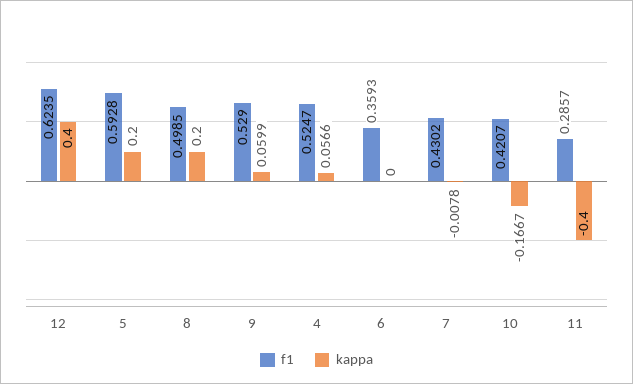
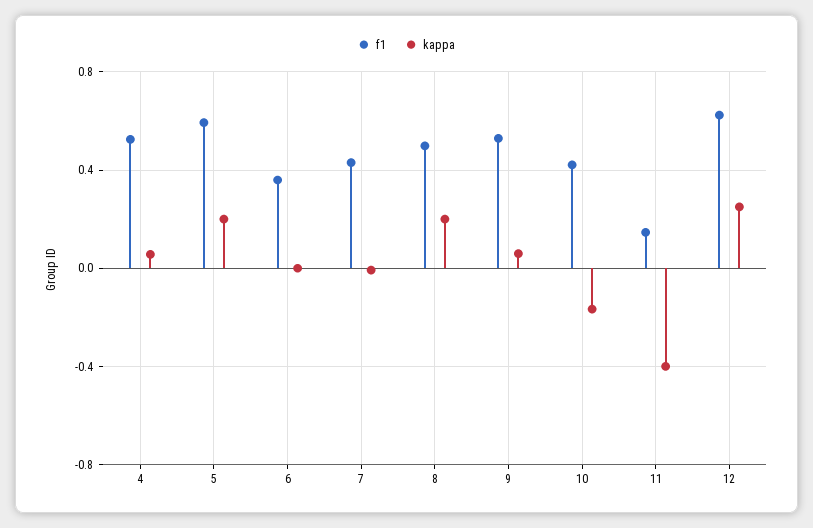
kappa, 12: 0.4 -> 0.25
f1, 11: 0.2857 -> 0.15

